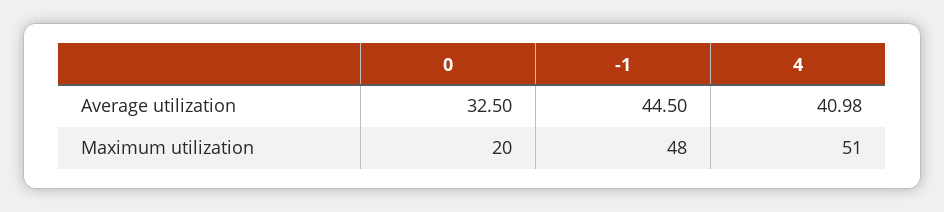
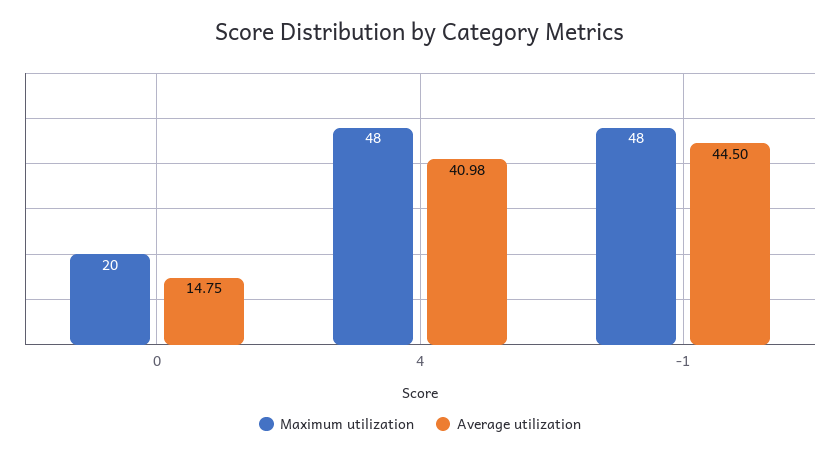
Average utilization, 0: 32.5 -> 14.75
Maximum utilization, 4: 51 -> 48

